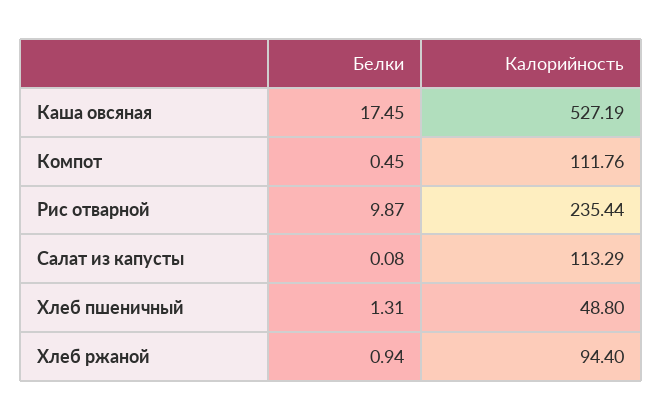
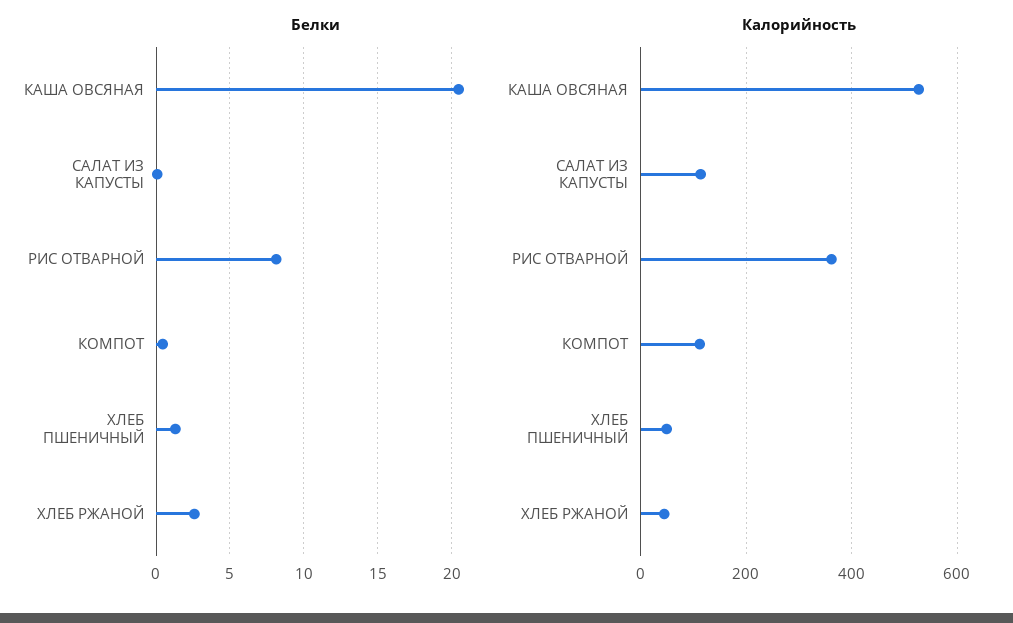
Белки, Каша овсяная: 17.45 -> 20.5
Белки, Рис отварной: 9.87 -> 8
Калорийность, Рис отварной: 235.44 -> 360
Белки, Хлеб ржаной: 0.94 -> 2.5
Калорийность, Хлеб ржаной: 94.4 -> 40

